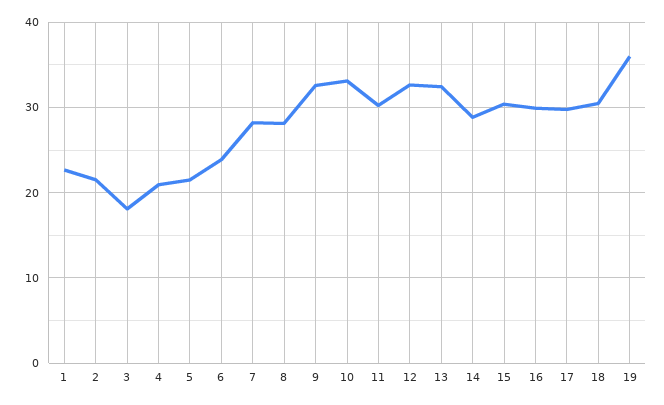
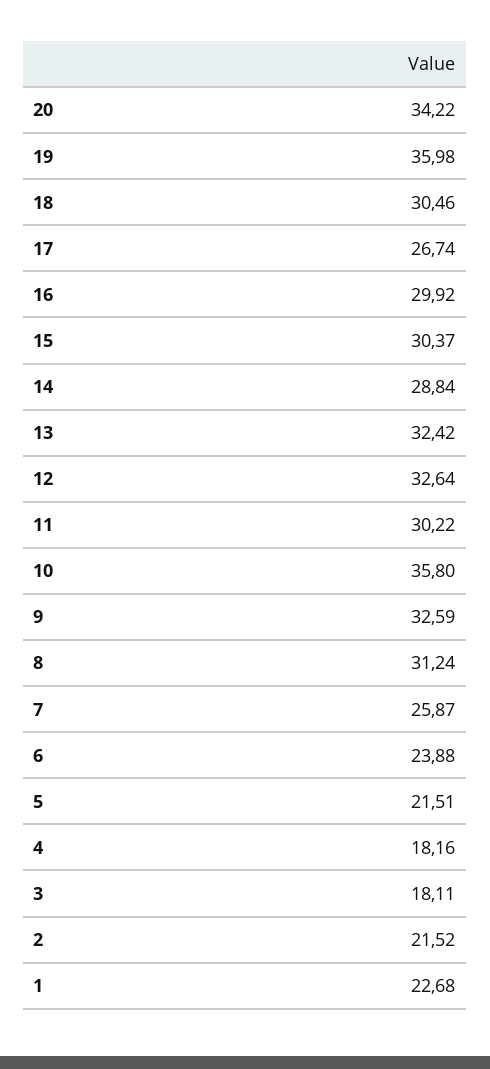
4: 21 -> 18.16
7: 28 -> 25.87
8: 28 -> 31.24
10: 33 -> 35.8
17: 30 -> 26.74
20: none -> 34.22

